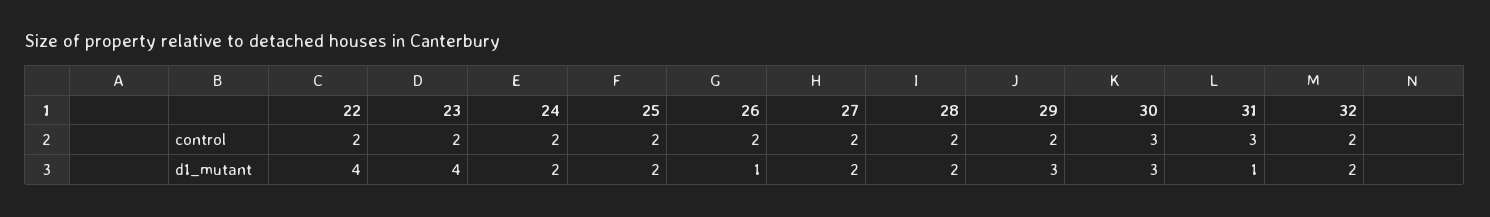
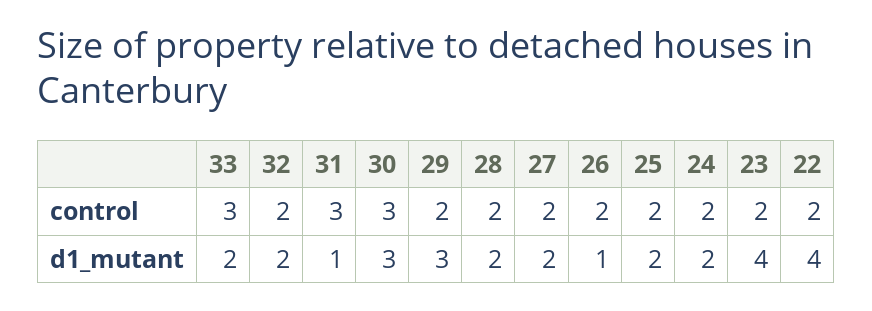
33, control: none -> 3
33, d1_mutant: none -> 2

